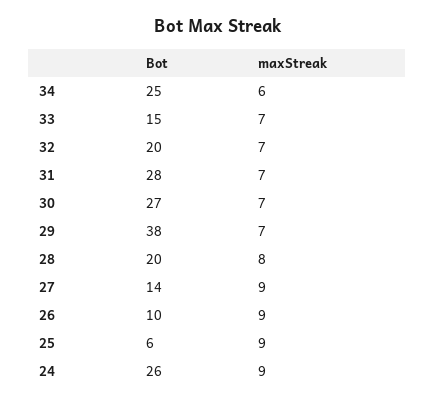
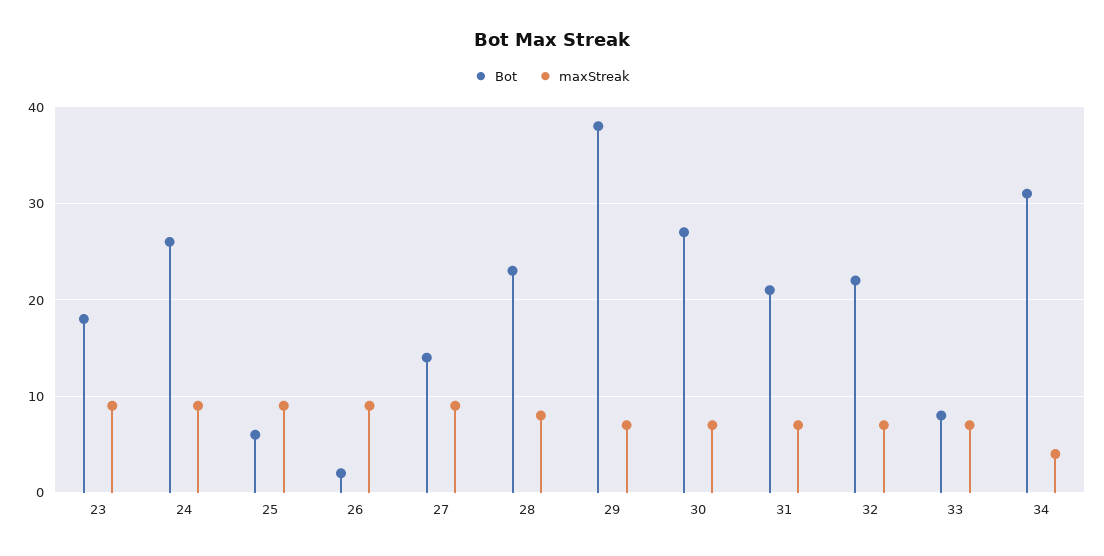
Bot, 34: 25 -> 31
maxStreak, 34: 6 -> 4
Bot, 33: 15 -> 8
Bot, 32: 20 -> 22
Bot, 31: 28 -> 21
Bot, 28: 20 -> 23
Bot, 26: 10 -> 2
Bot, 23: none -> 18
maxStreak, 23: none -> 9

